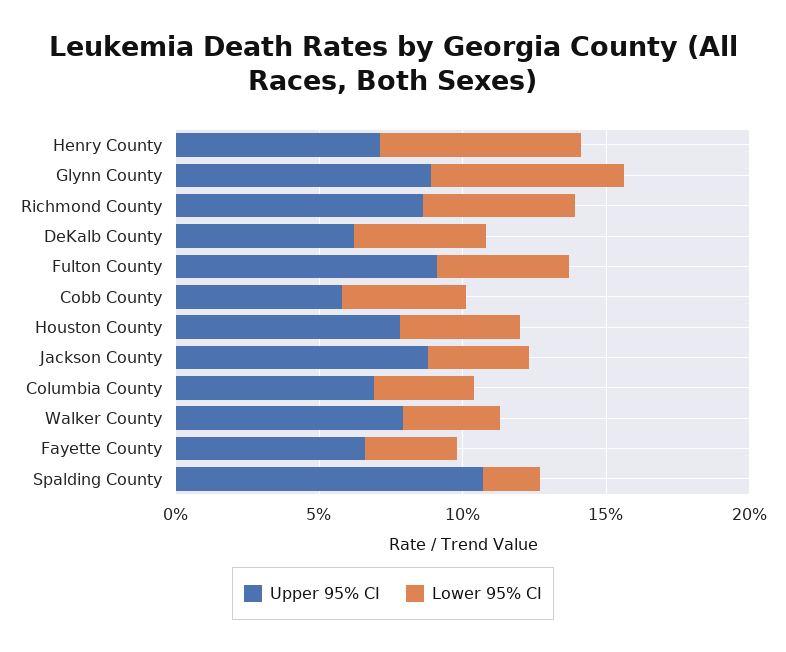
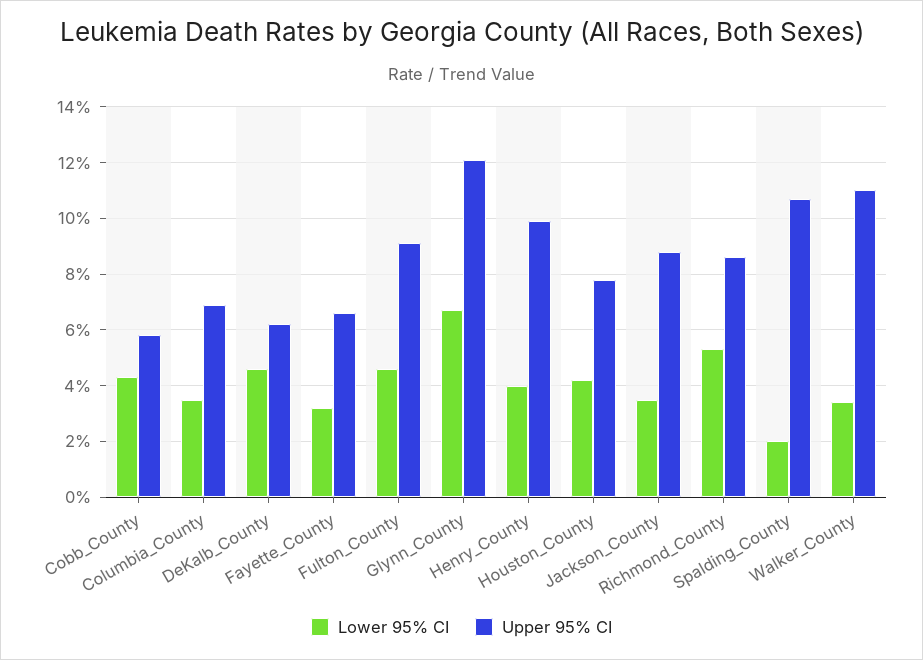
Upper 95% CI, Henry County: 7 -> 10
Lower 95% CI, Henry County: 7 -> 4
Upper 95% CI, Glynn County: 9 -> 12
Upper 95% CI, Walker County: 8 -> 11

